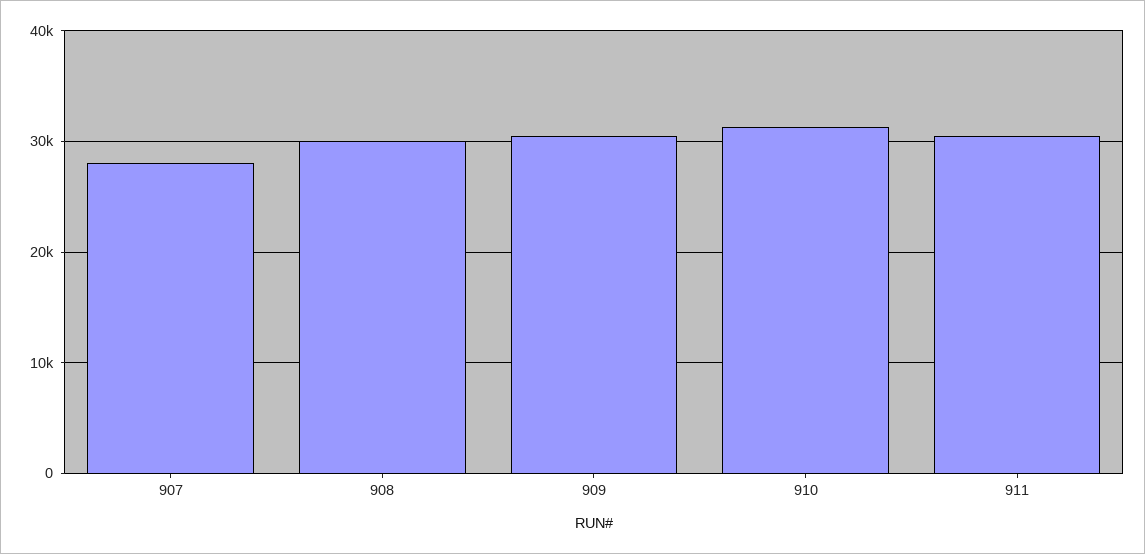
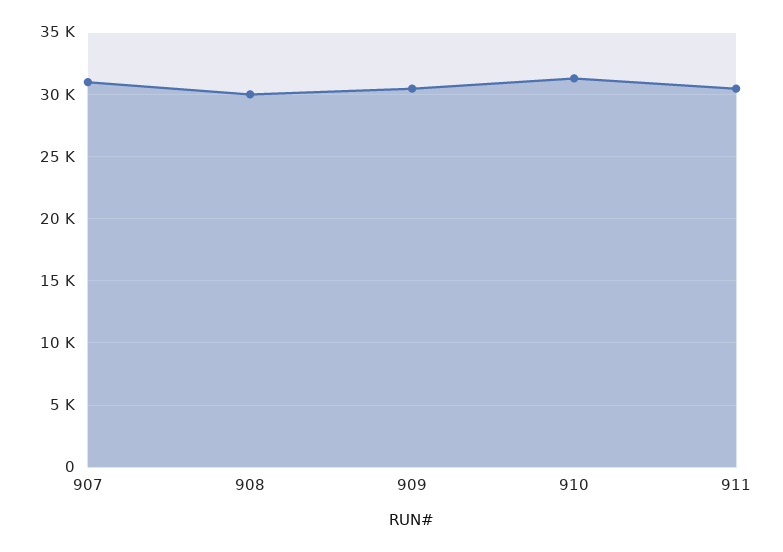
907: 28000 -> 31000

